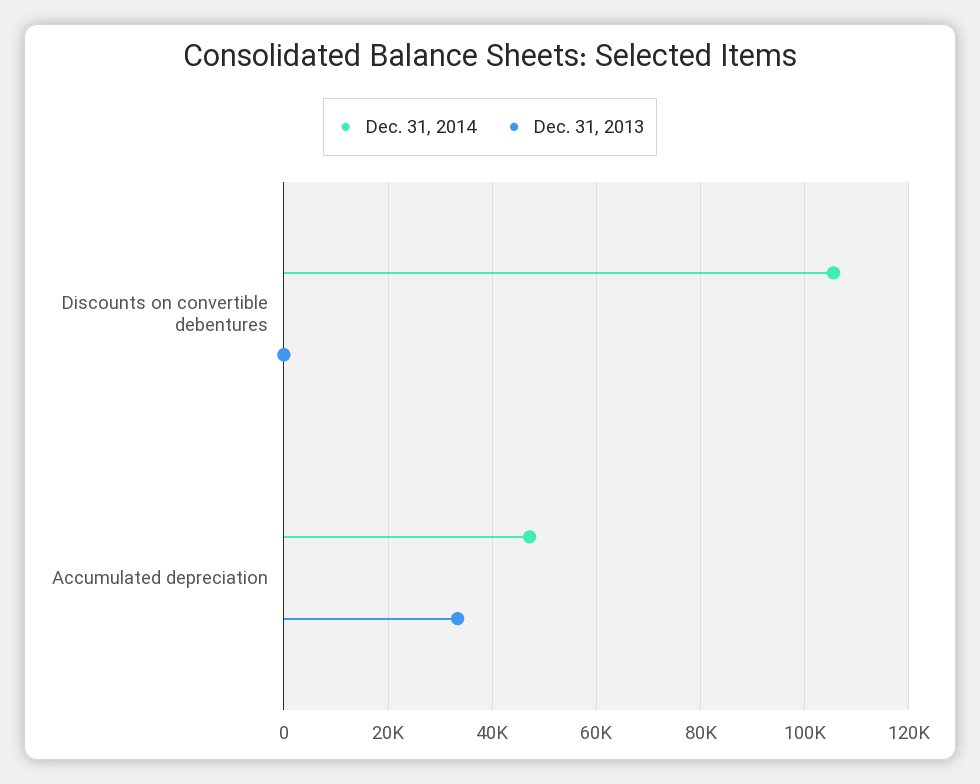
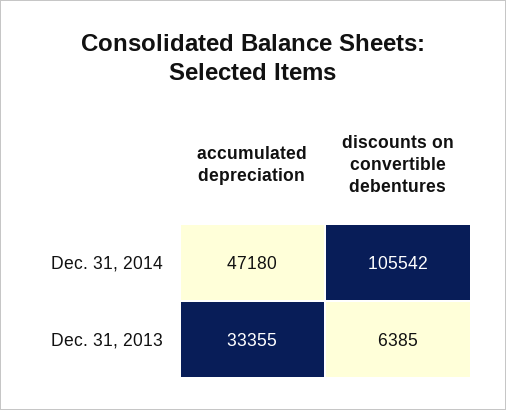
Dec. 31, 2013, Discounts on convertible debentures: 0 -> 6385

